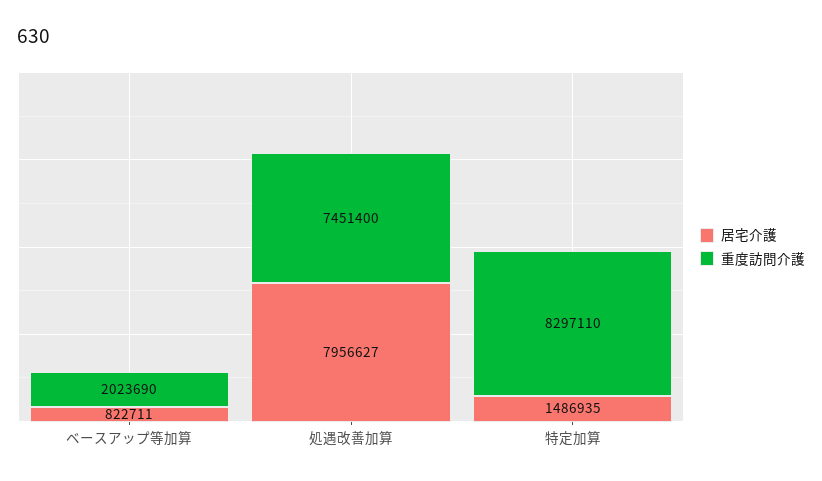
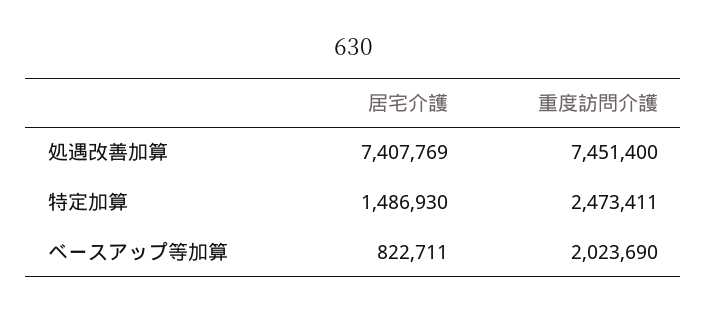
居宅介護, 処遇改善加算: 7956627 -> 7407769
居宅介護, 特定加算: 1486935 -> 1486930
重度訪問介護, 特定加算: 8297110 -> 2473411

